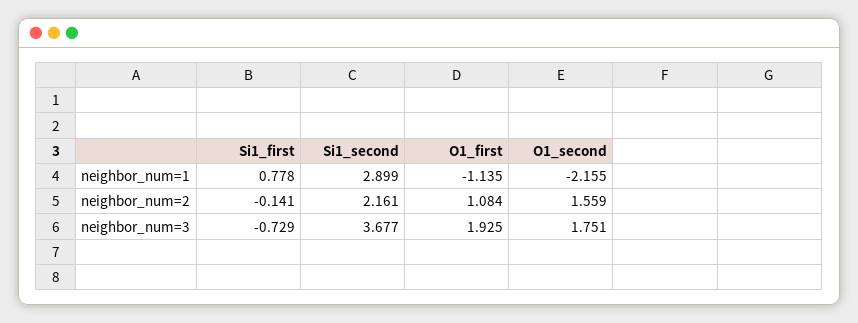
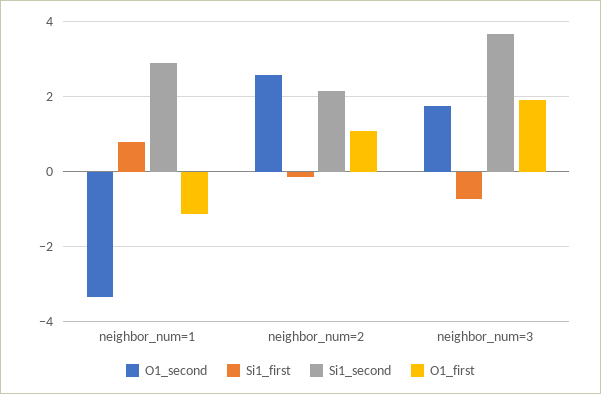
O1_second, neighbor_num=1: -2.155 -> -3.4
O1_second, neighbor_num=2: 1.559 -> 2.6

